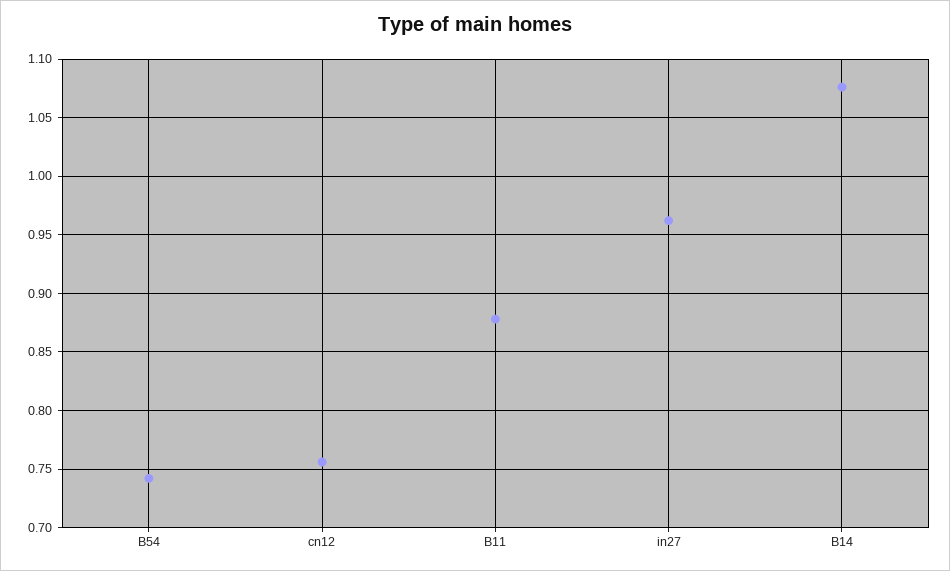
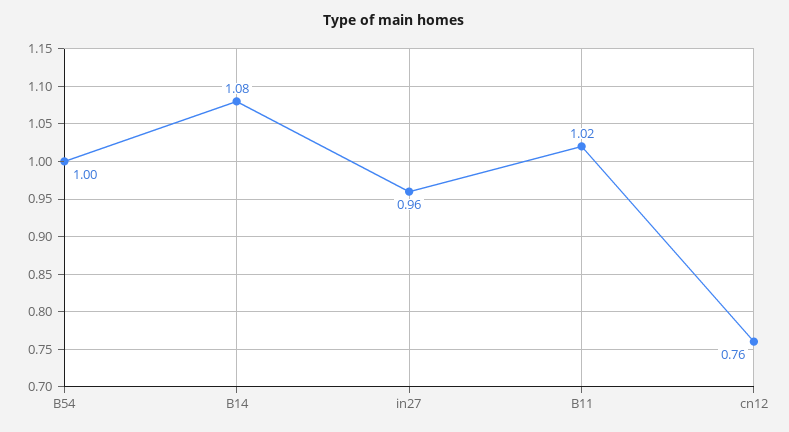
B54: 0.74 -> 1
B11: 0.88 -> 1.02

